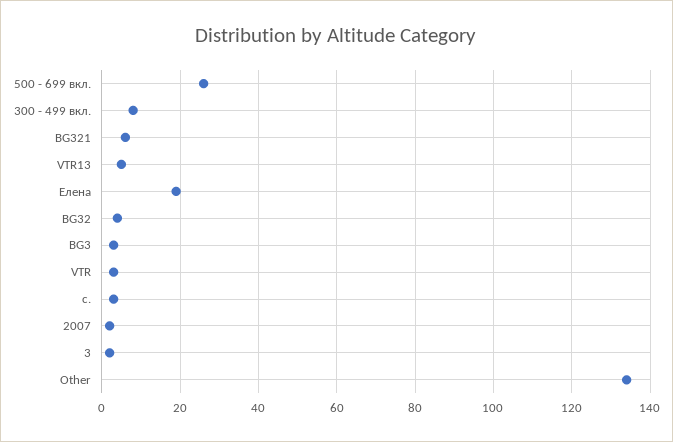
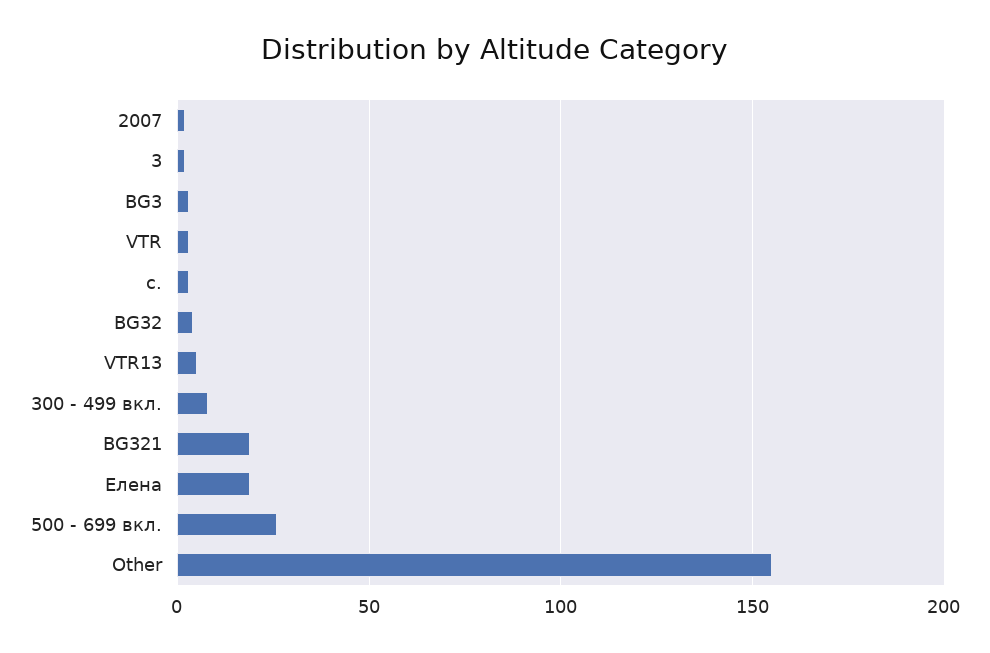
BG321: 5 -> 20
Other: 135 -> 155

